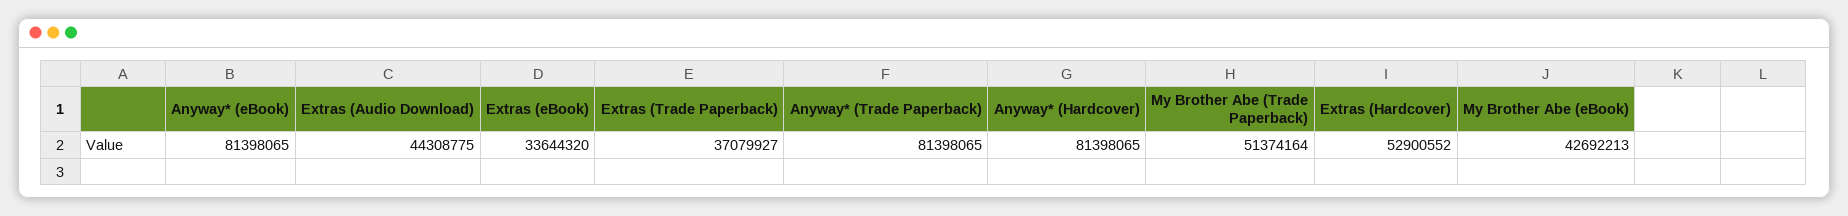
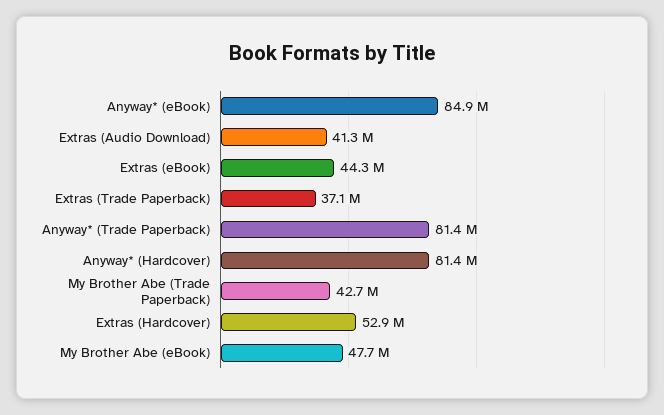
Anyway* (eBook): 81398065 -> 84900000
Extras (Audio Download): 44308775 -> 41300000
Extras (eBook): 33644320 -> 44300000
My Brother Abe (Trade Paperback): 51374164 -> 42700000
My Brother Abe (eBook): 42692213 -> 47700000

